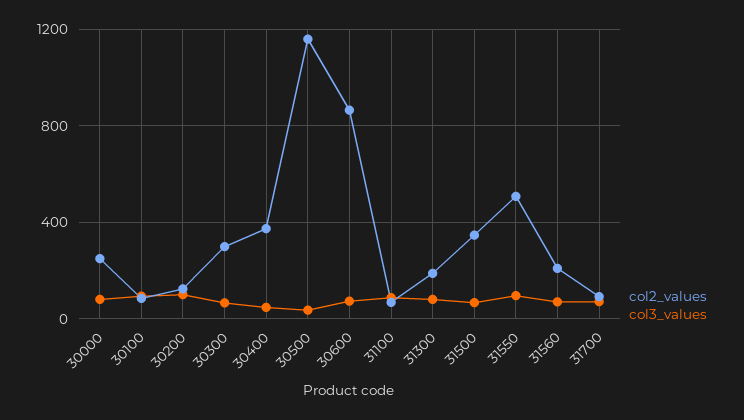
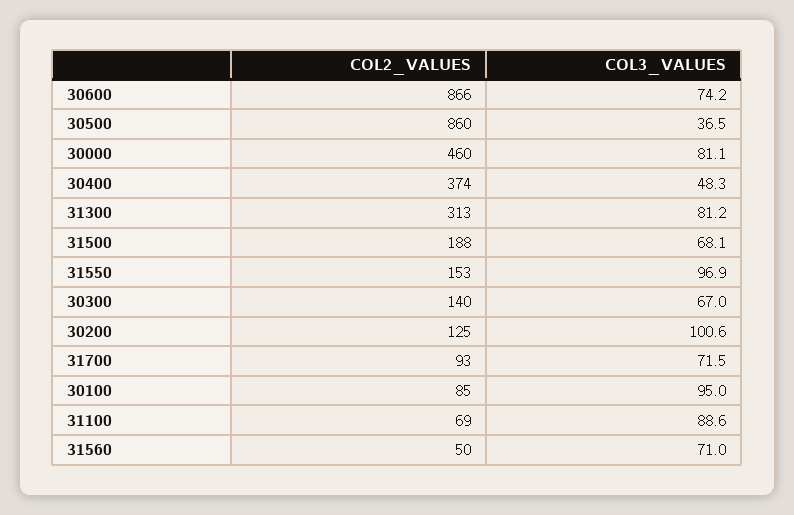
col2_values, 30000: 250 -> 460
col2_values, 30300: 300 -> 140
col2_values, 30500: 1150 -> 860
col2_values, 31300: 200 -> 313
col2_values, 31500: 350 -> 188
col2_values, 31550: 500 -> 153
col2_values, 31560: 200 -> 50

